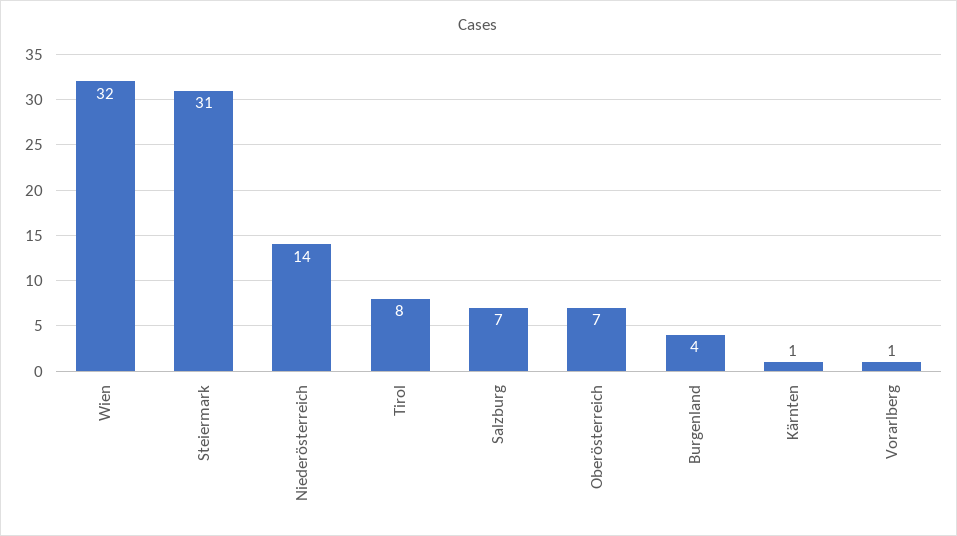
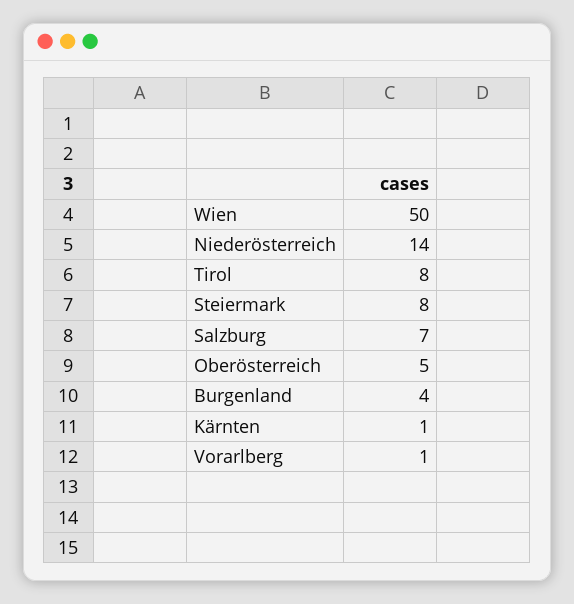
Wien: 32 -> 50
Steiermark: 31 -> 8
Oberösterreich: 7 -> 5

